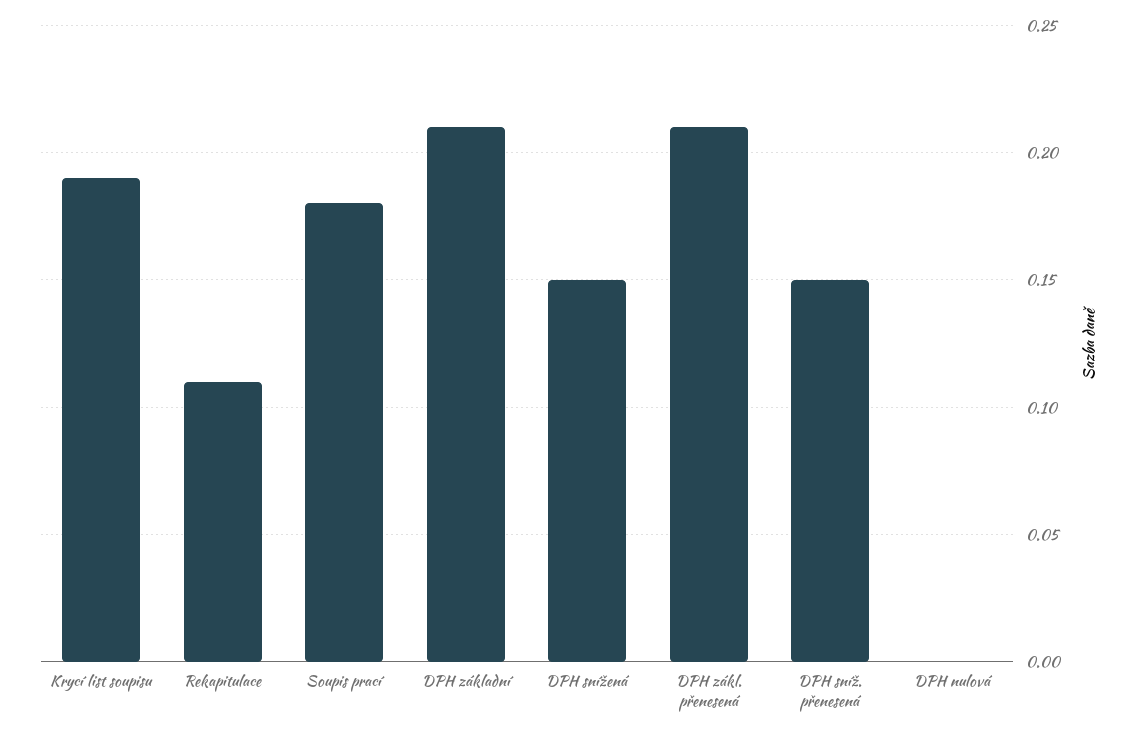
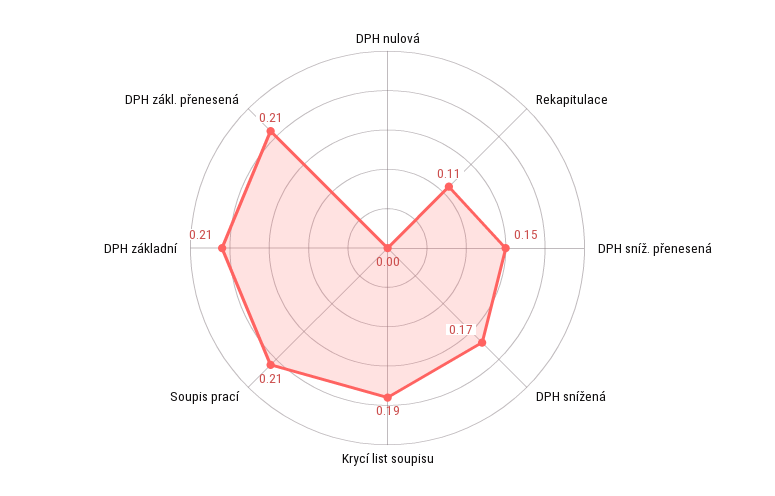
Soupis prací: 0.18 -> 0.21
DPH snížená: 0.15 -> 0.17

